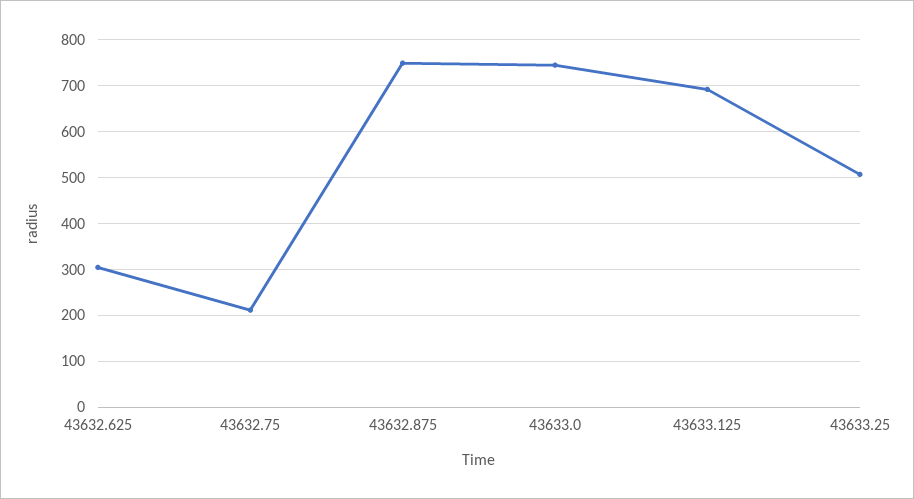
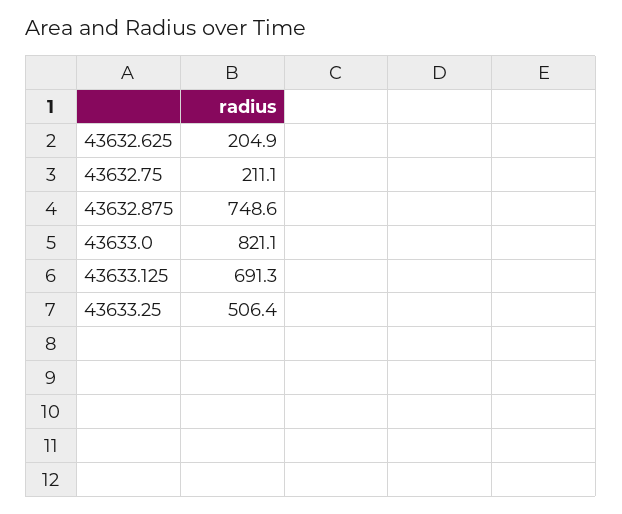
43632.625: 300 -> 204.9
43633.0: 740 -> 821.1

